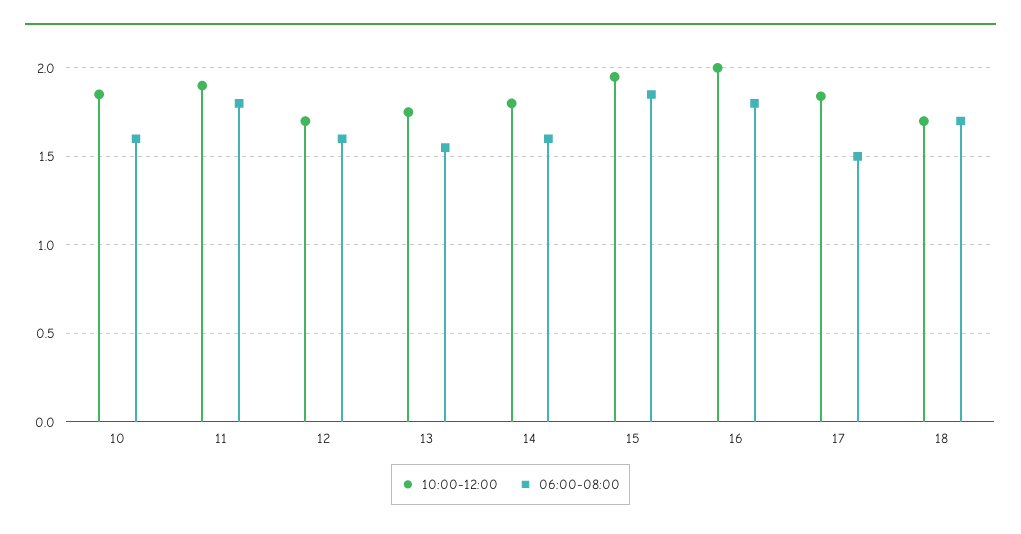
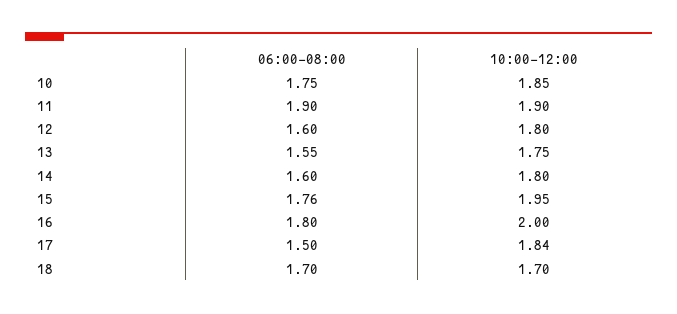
06:00-08:00, 10: 1.6 -> 1.75
06:00-08:00, 11: 1.8 -> 1.9
10:00-12:00, 12: 1.7 -> 1.8
06:00-08:00, 15: 1.85 -> 1.76

